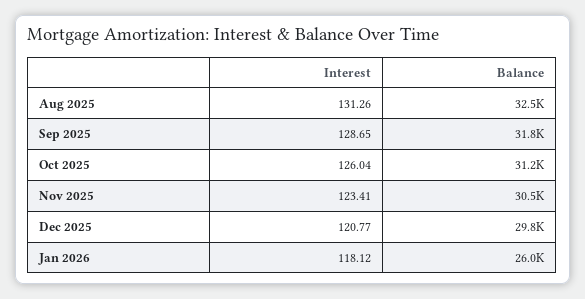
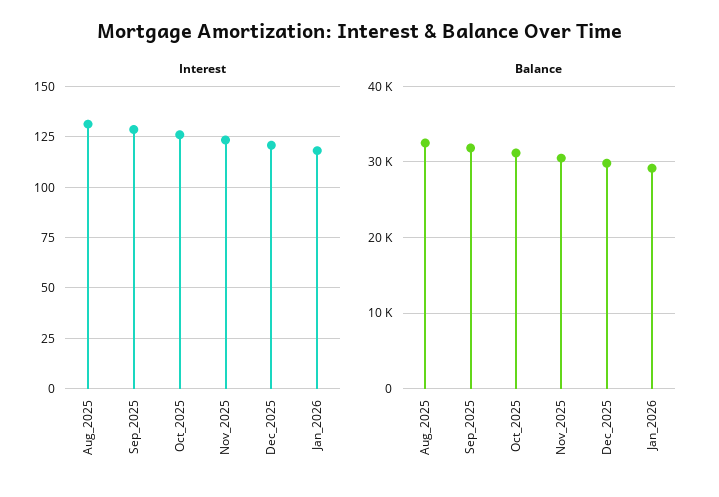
Balance, Jan 2026: 26000 -> 29000

